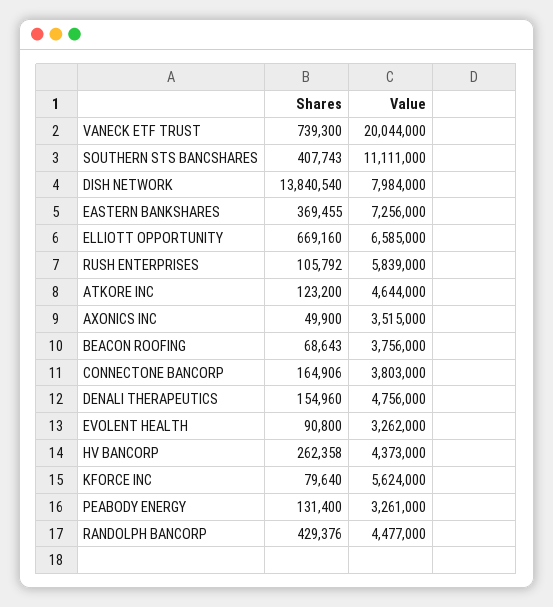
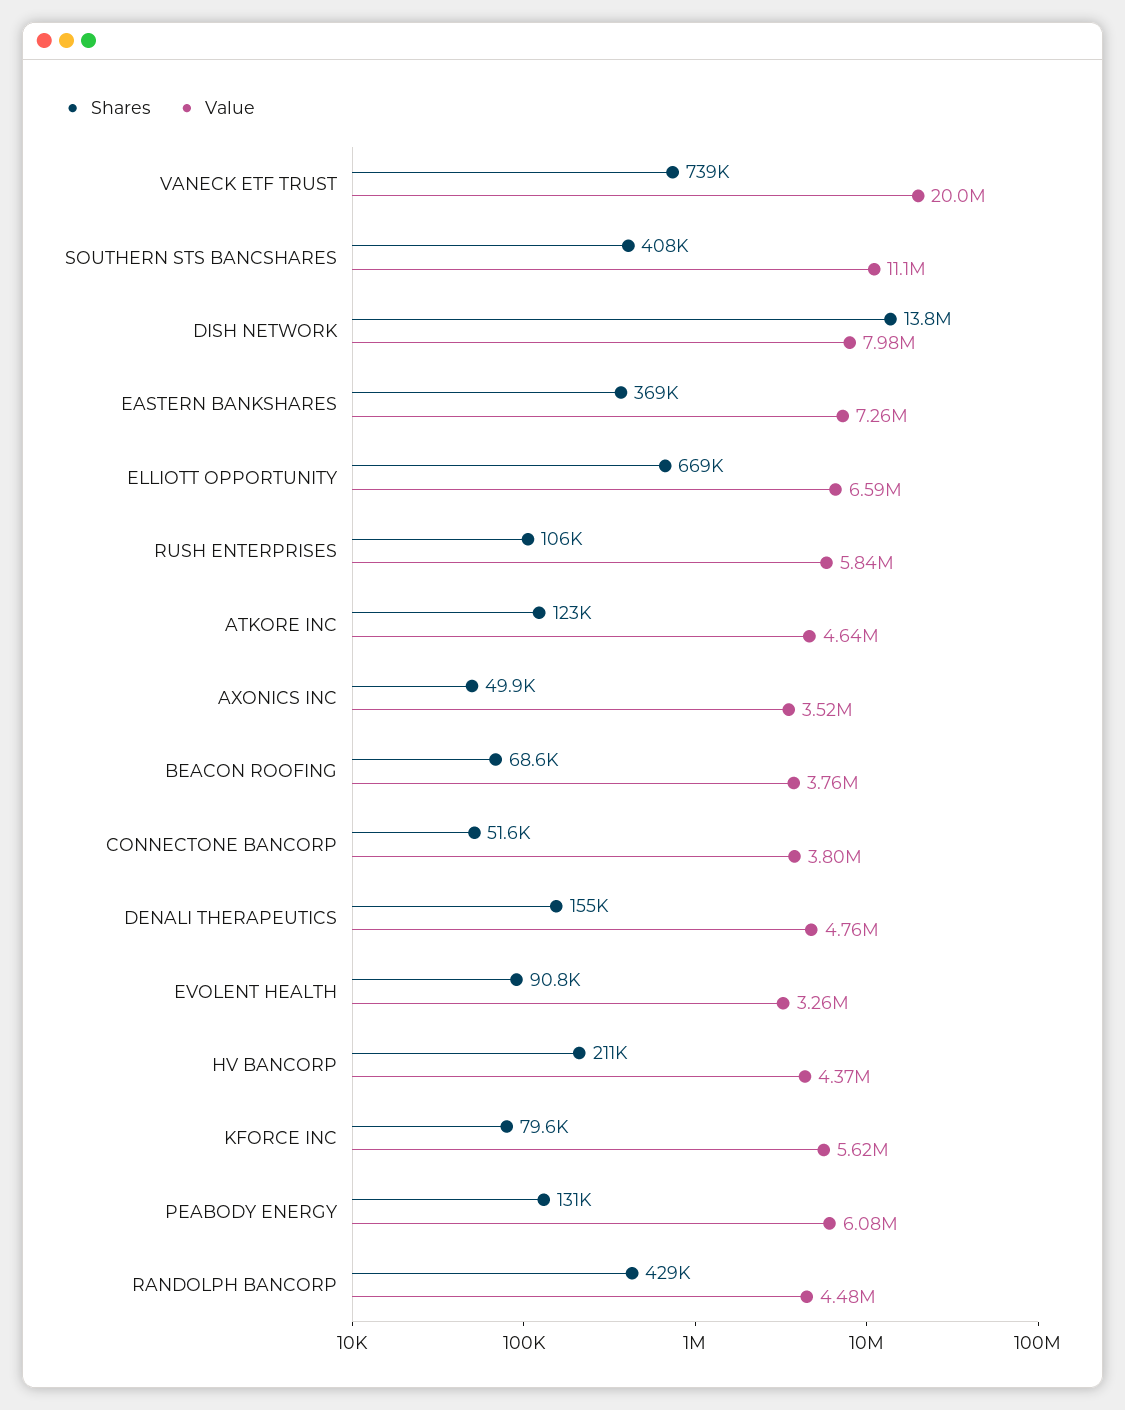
Shares, CONNECTONE BANCORP: 164906 -> 51600
Shares, HV BANCORP: 262358 -> 211000
Value, PEABODY ENERGY: 3261000 -> 6080000

